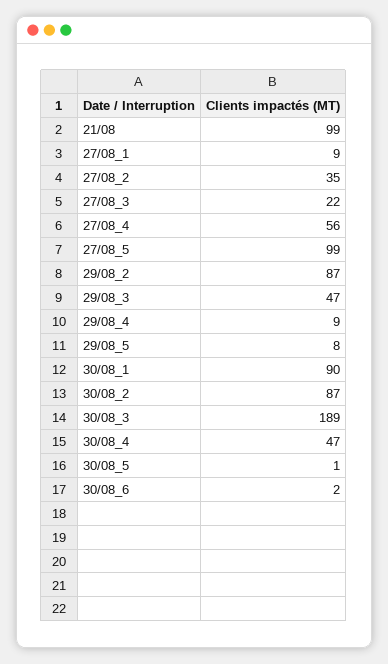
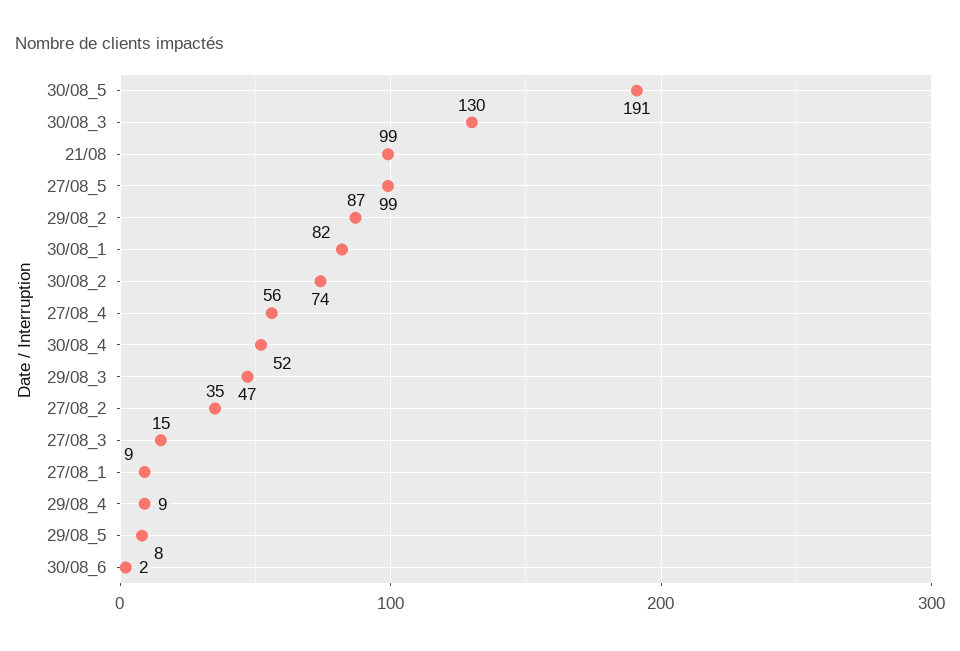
27/08_3: 22 -> 15
30/08_1: 90 -> 82
30/08_2: 87 -> 74
30/08_3: 189 -> 130
30/08_4: 47 -> 52
30/08_5: 1 -> 191

